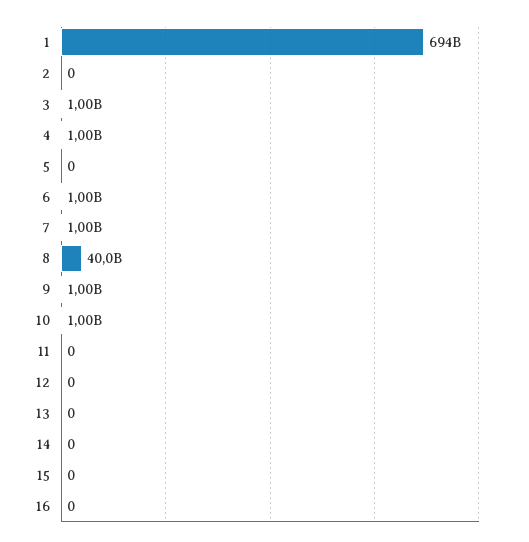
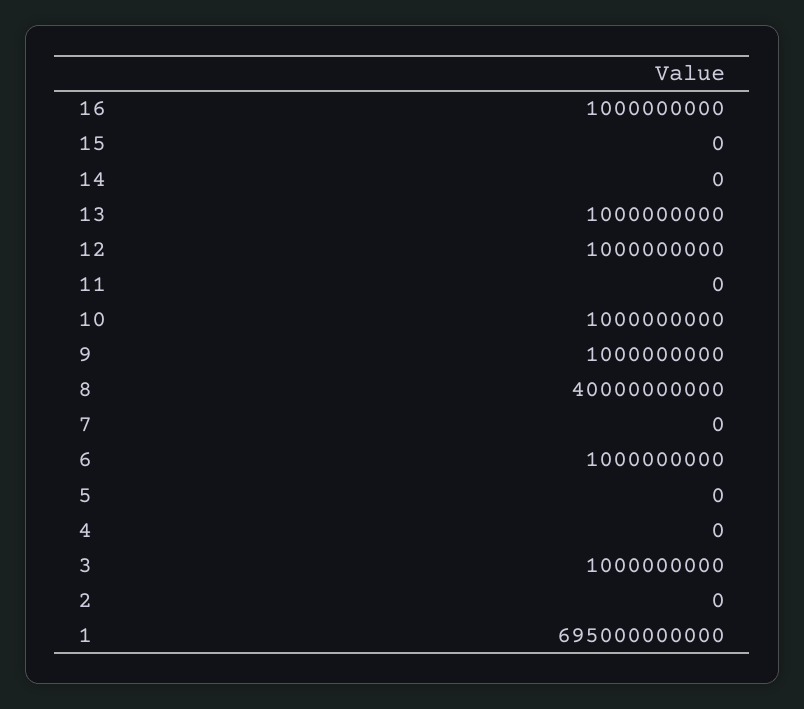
1: 694000000000 -> 695000000000
4: 1000000000 -> 0
7: 1000000000 -> 0
12: 0 -> 1000000000
13: 0 -> 1000000000
16: 0 -> 1000000000

